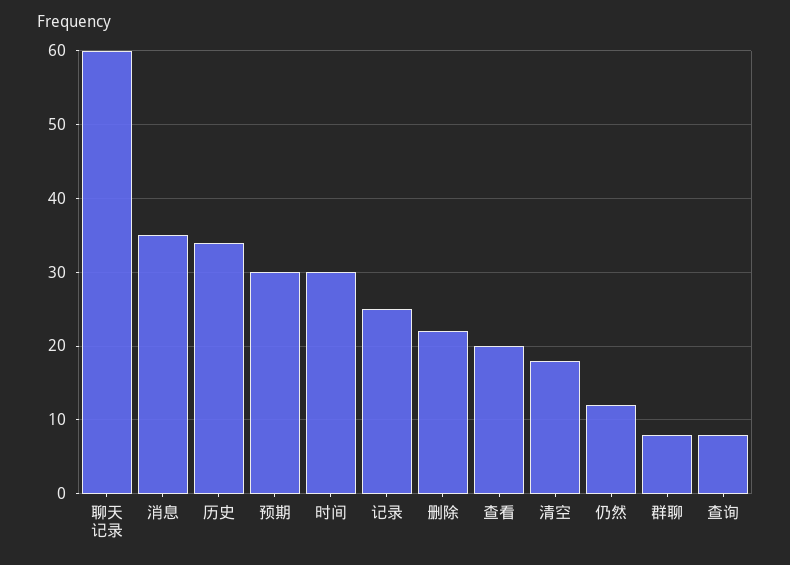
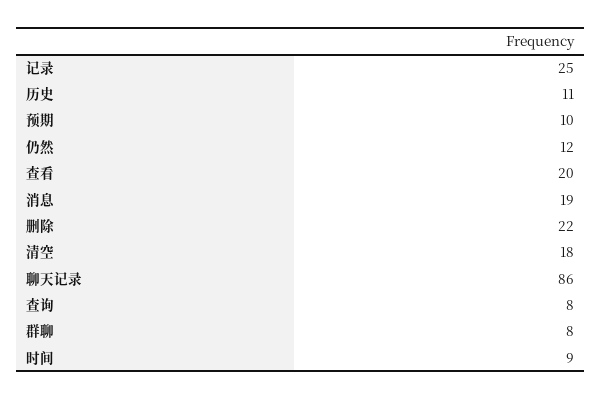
聊天记录: 60 -> 86
消息: 35 -> 19
历史: 34 -> 11
预期: 30 -> 10
时间: 30 -> 9

